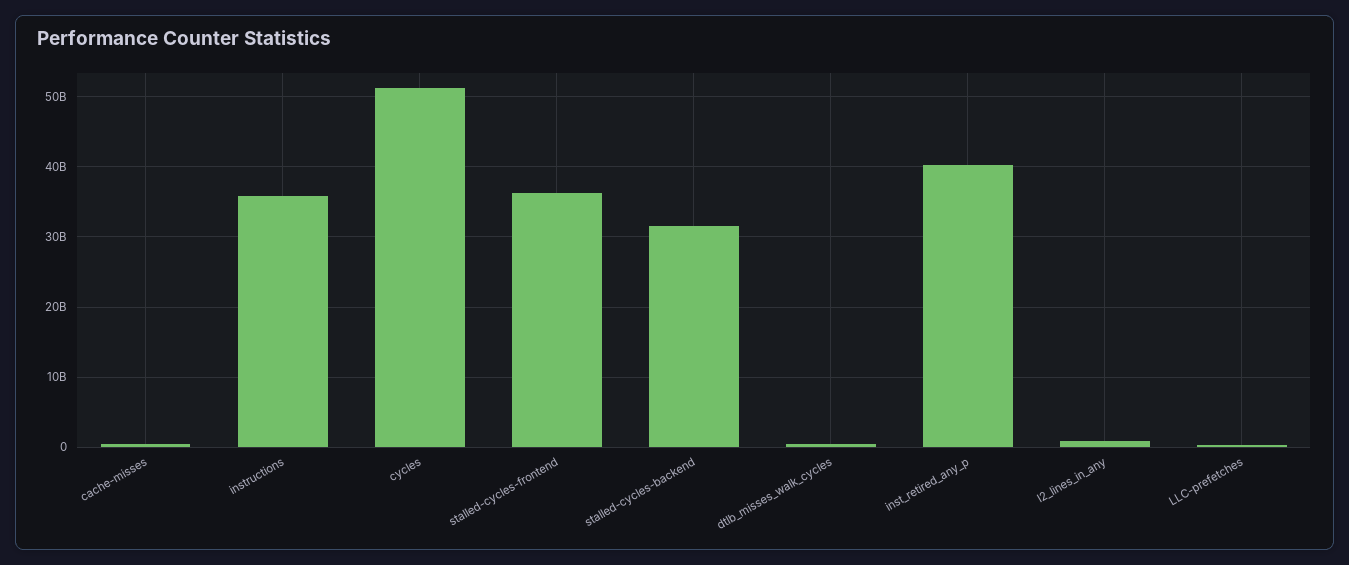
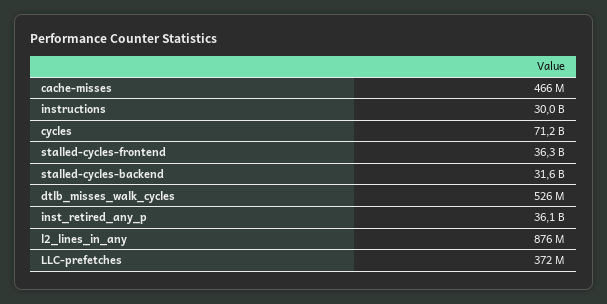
instructions: 36000000000 -> 30000000000
cycles: 51000000000 -> 71200000000
inst_retired_any_p: 40000000000 -> 36100000000

